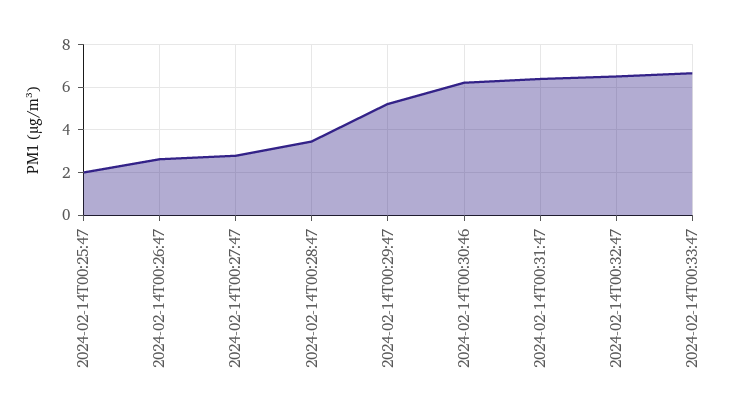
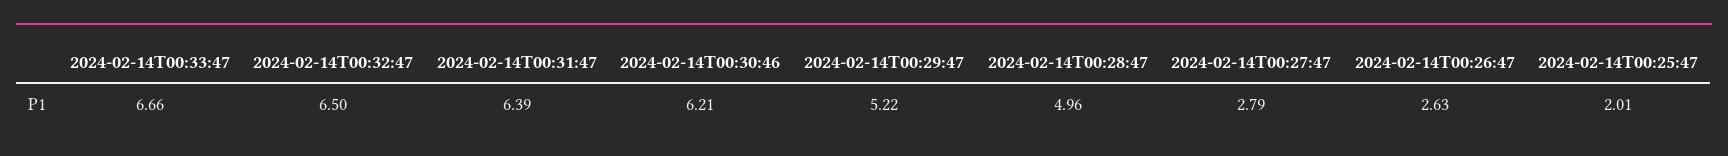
2024-02-14T00:28:47: 3.5 -> 4.96

